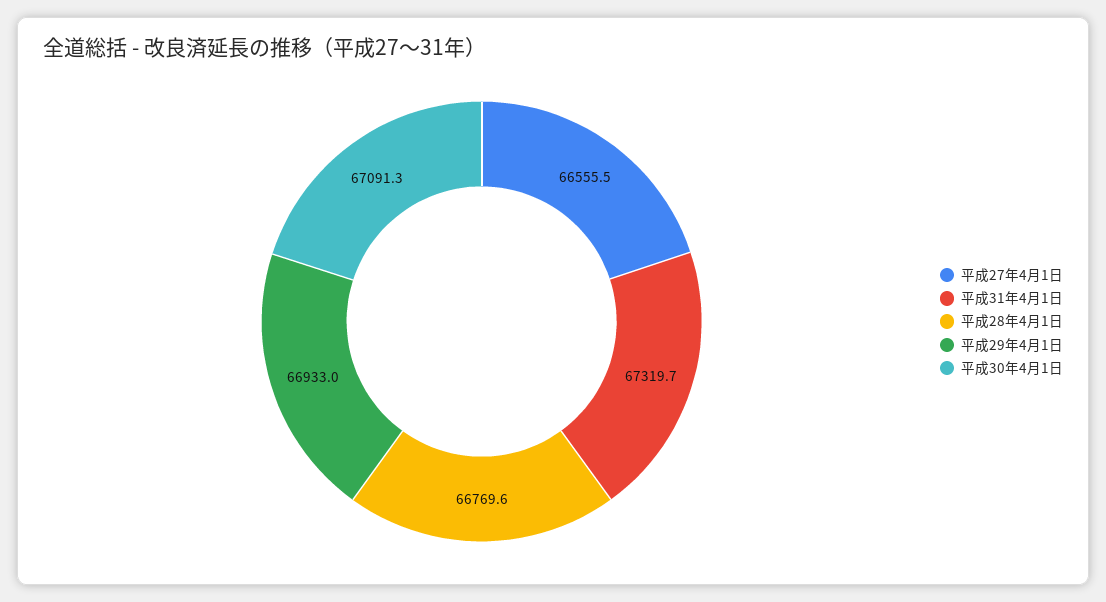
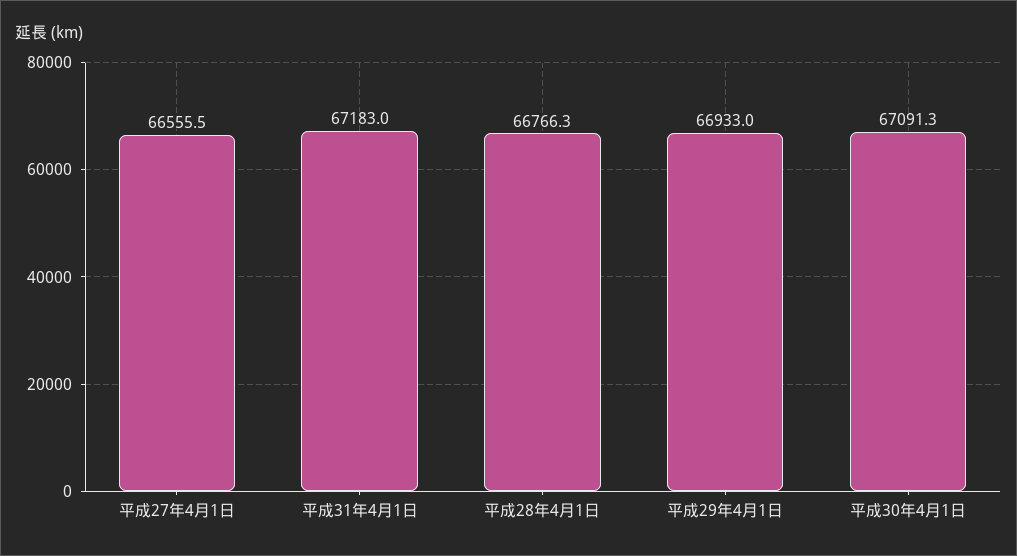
平成31年4月1日: 67319.7 -> 67183
平成28年4月1日: 66769.6 -> 66766.3

